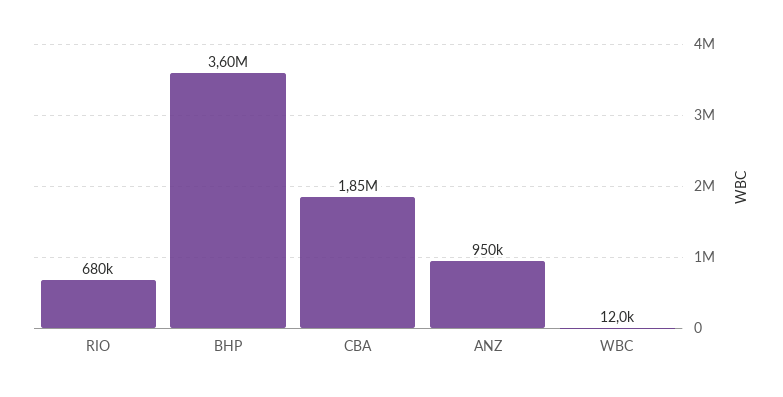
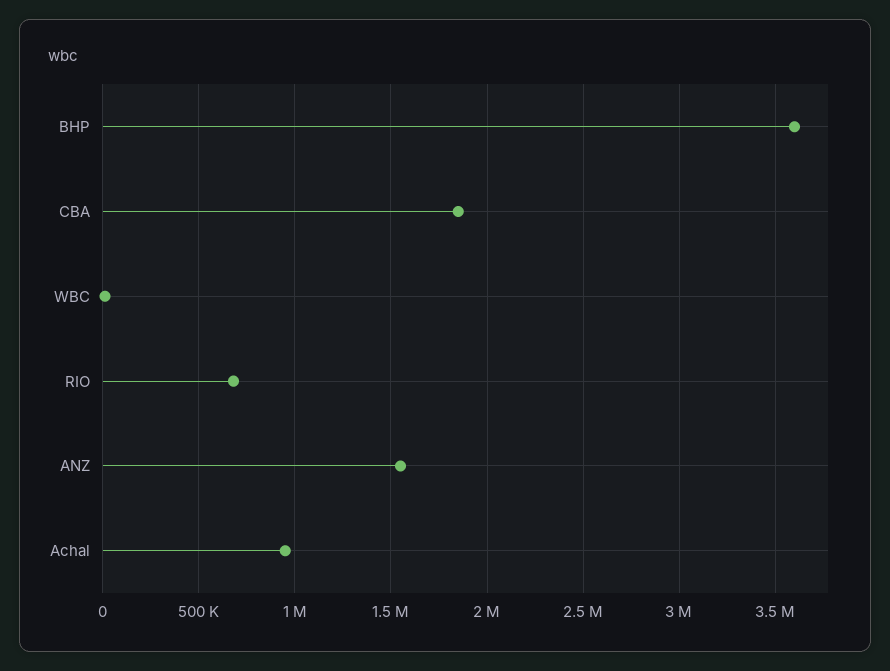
ANZ: 950000 -> 1550000
Achal: none -> 950000

